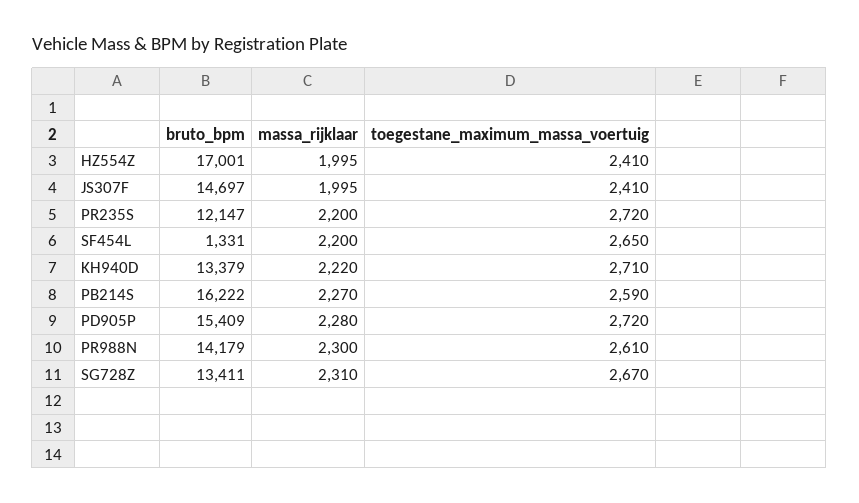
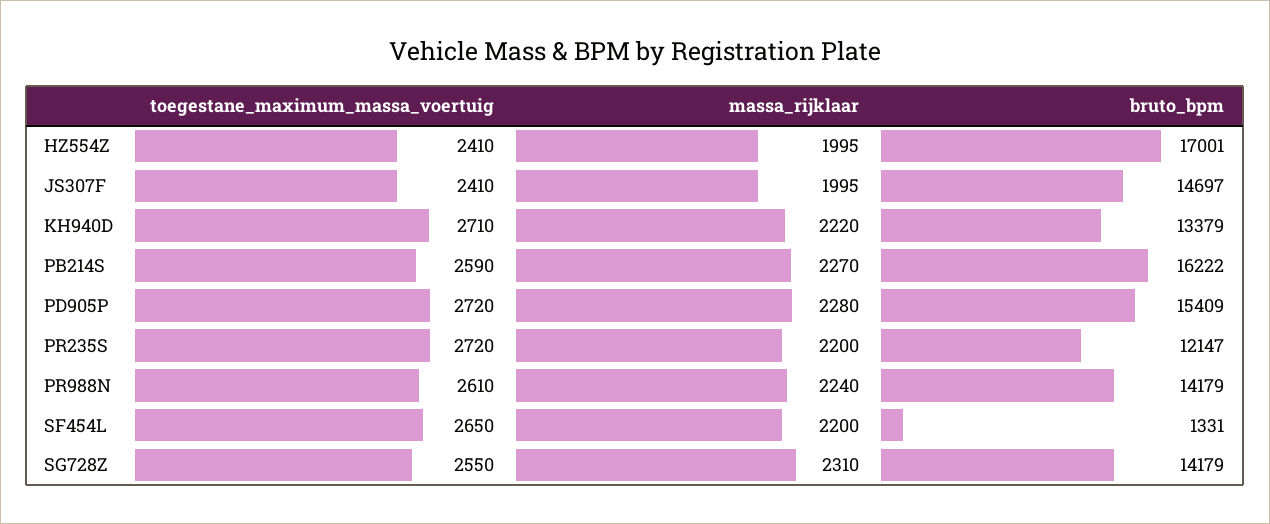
massa_rijklaar, PR988N: 2300 -> 2240
bruto_bpm, SG728Z: 13411 -> 14179
toegestane_maximum_massa_voertuig, SG728Z: 2670 -> 2550

